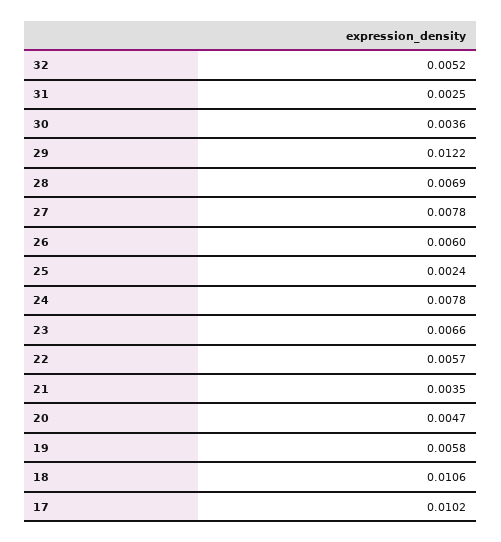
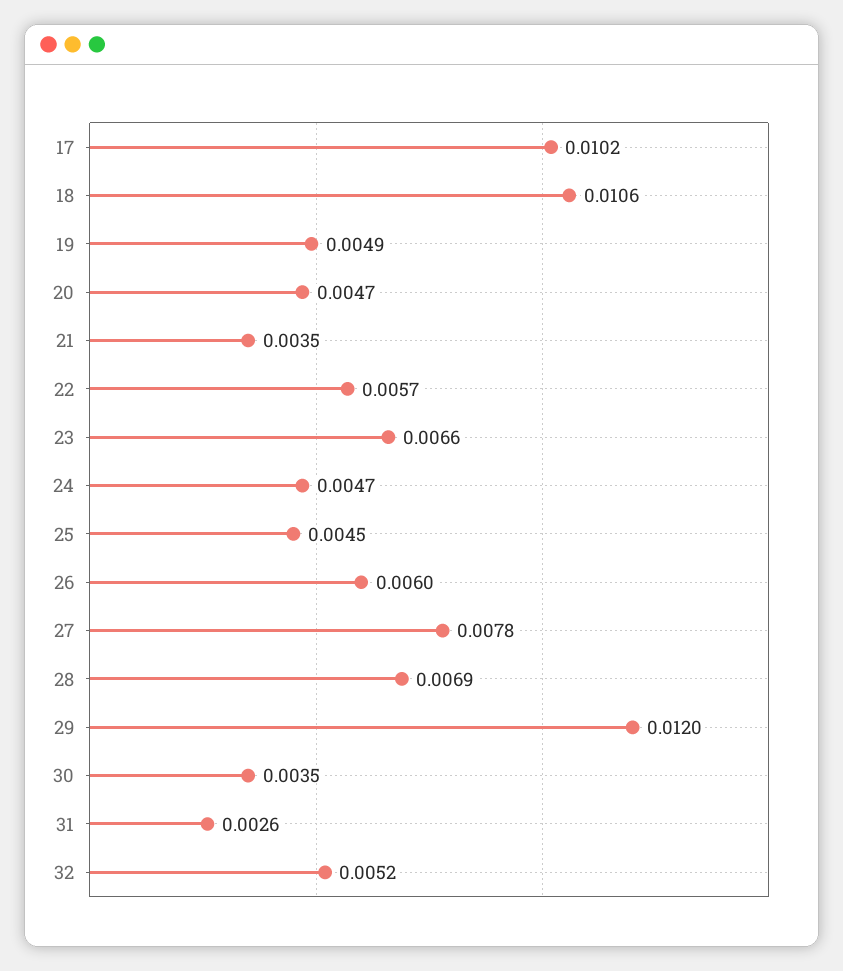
31: 0.0025 -> 0.0026
30: 0.0036 -> 0.0035
29: 0.0122 -> 0.012
25: 0.0024 -> 0.0045
24: 0.0078 -> 0.0047
19: 0.0058 -> 0.0049

